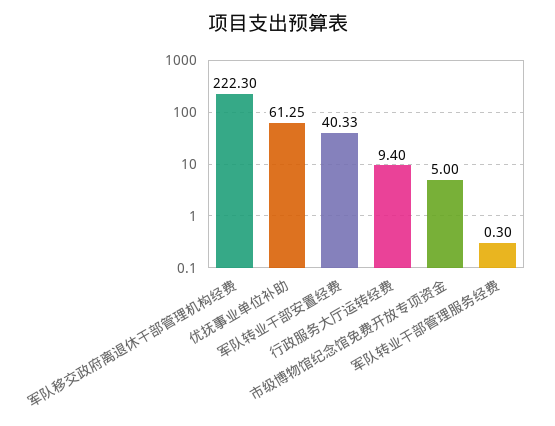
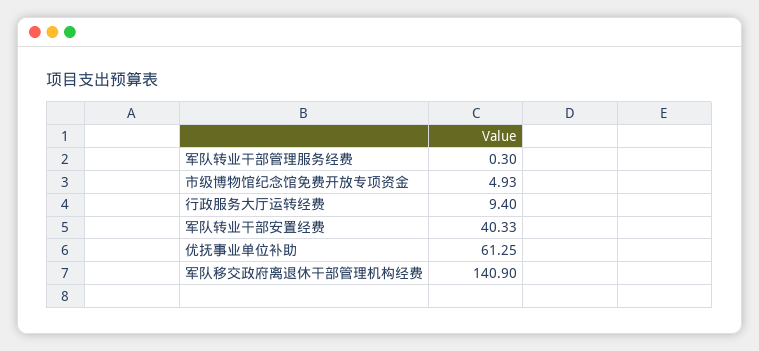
军队移交政府离退休干部管理机构经费: 222.3 -> 140.9
市级博物馆纪念馆免费开放专项资金: 5 -> 4.93

